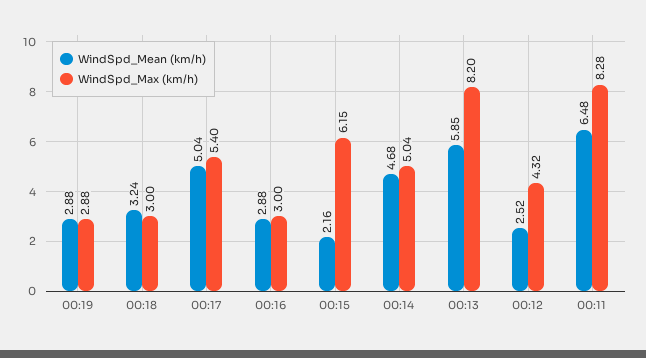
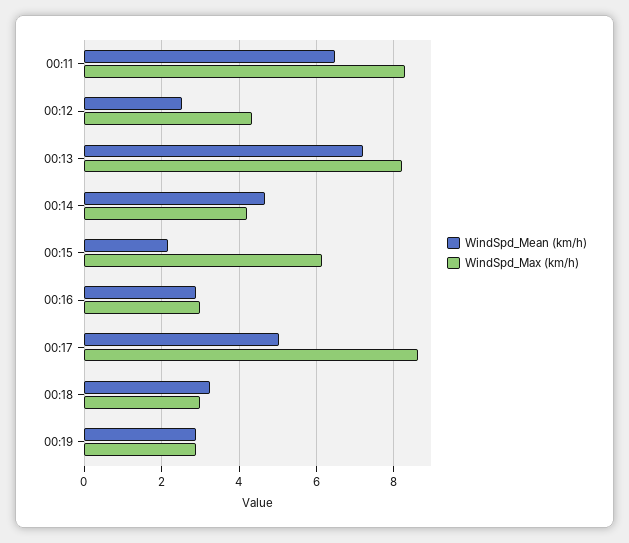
WindSpd_Max (km/h), 00:17: 5.4 -> 8.6
WindSpd_Max (km/h), 00:14: 5.04 -> 4.2
WindSpd_Mean (km/h), 00:13: 5.85 -> 7.2

